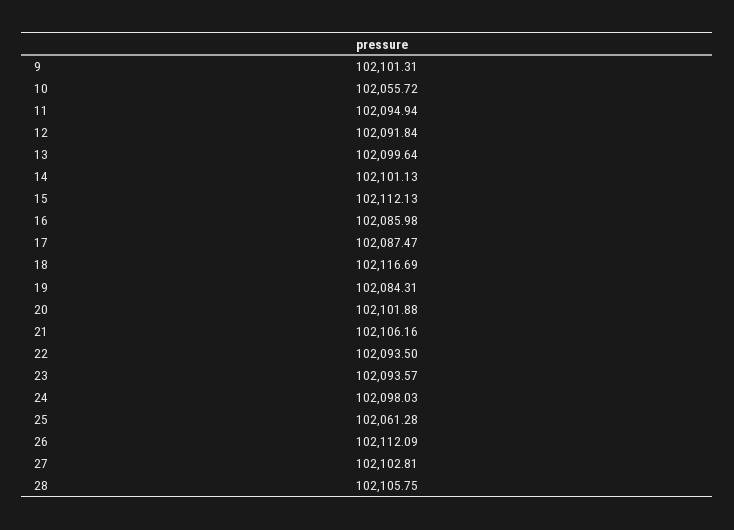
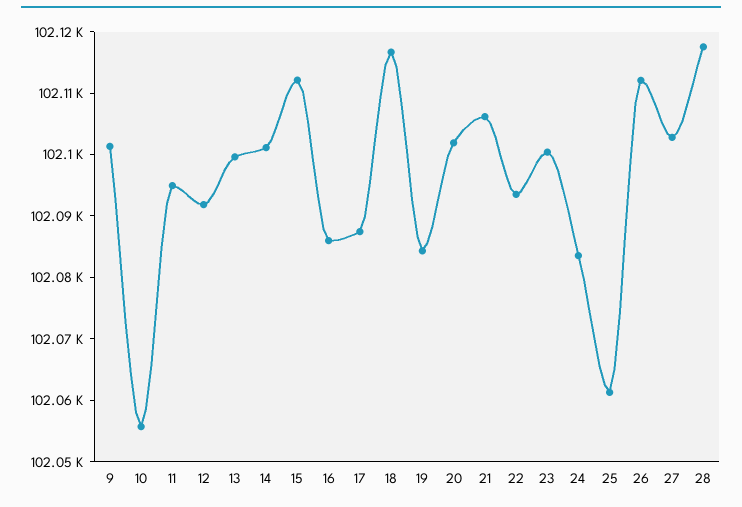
23: 102093.57 -> 102100
24: 102098.03 -> 102084
28: 102105.75 -> 102118

